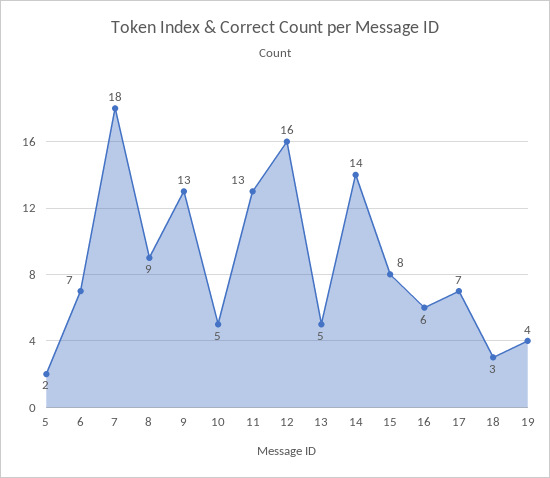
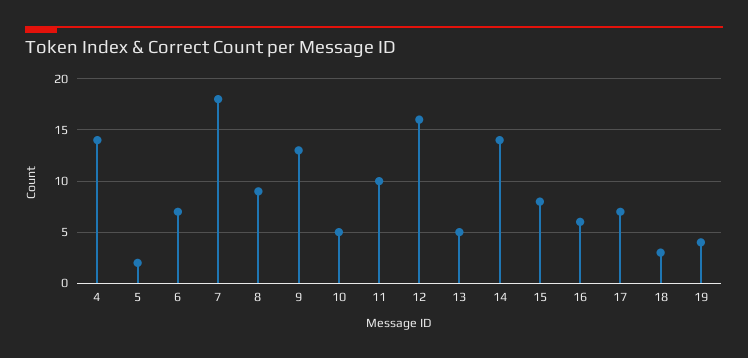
11: 13 -> 10
4: none -> 14

